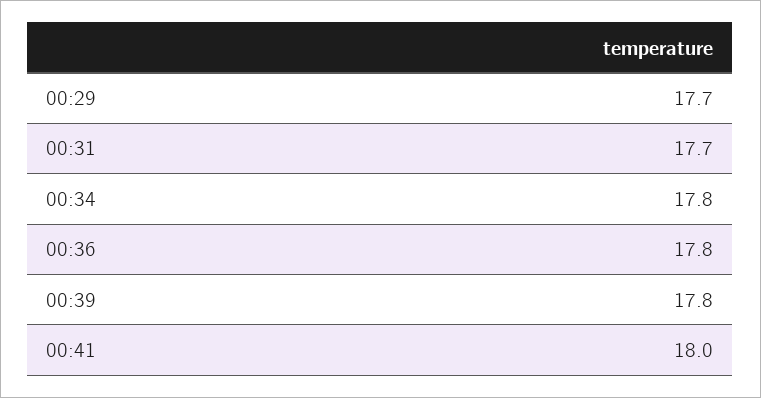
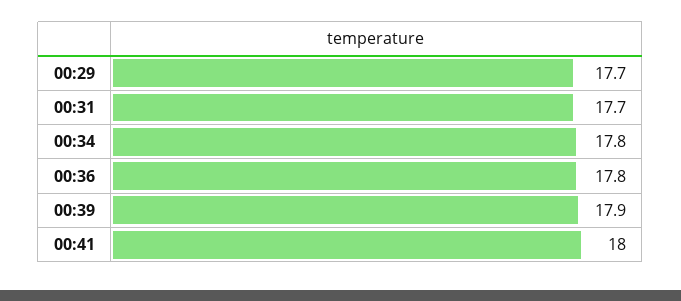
00:39: 17.8 -> 17.9

